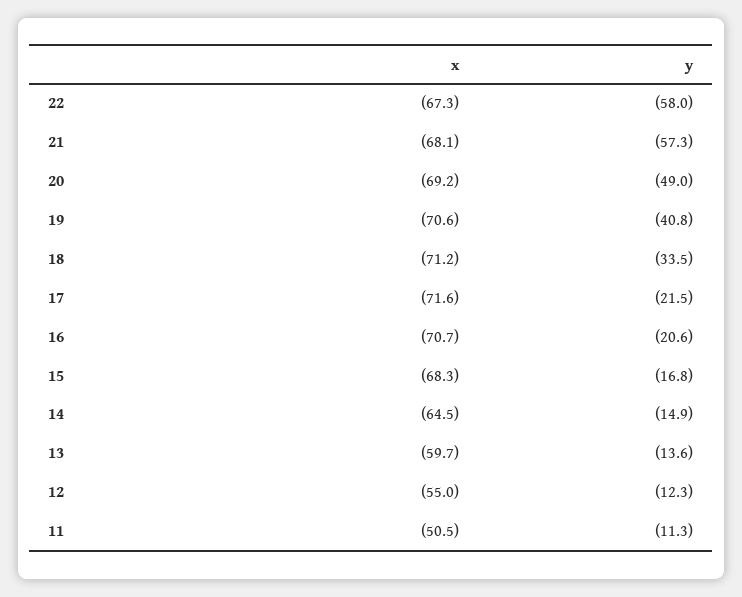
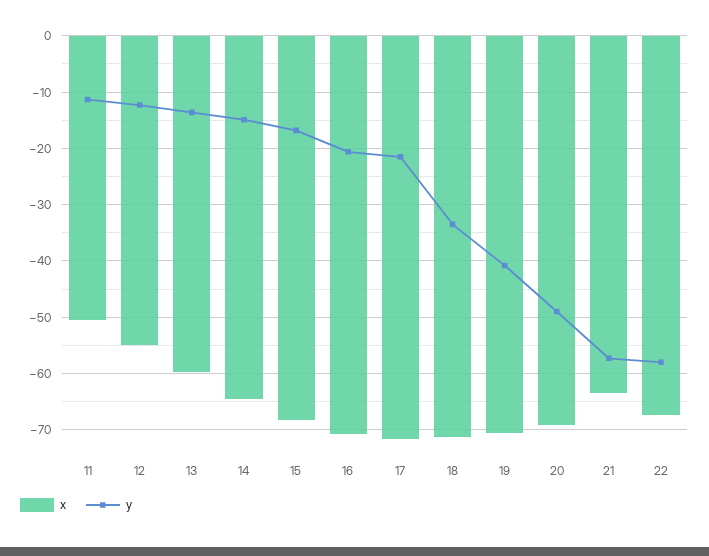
x, 21: -68.1 -> -64

